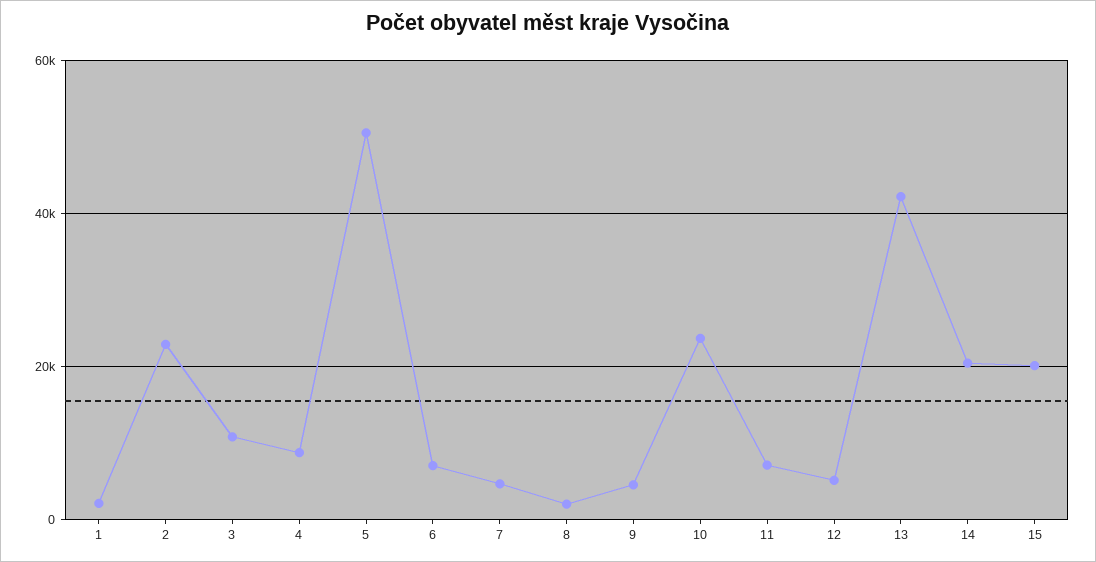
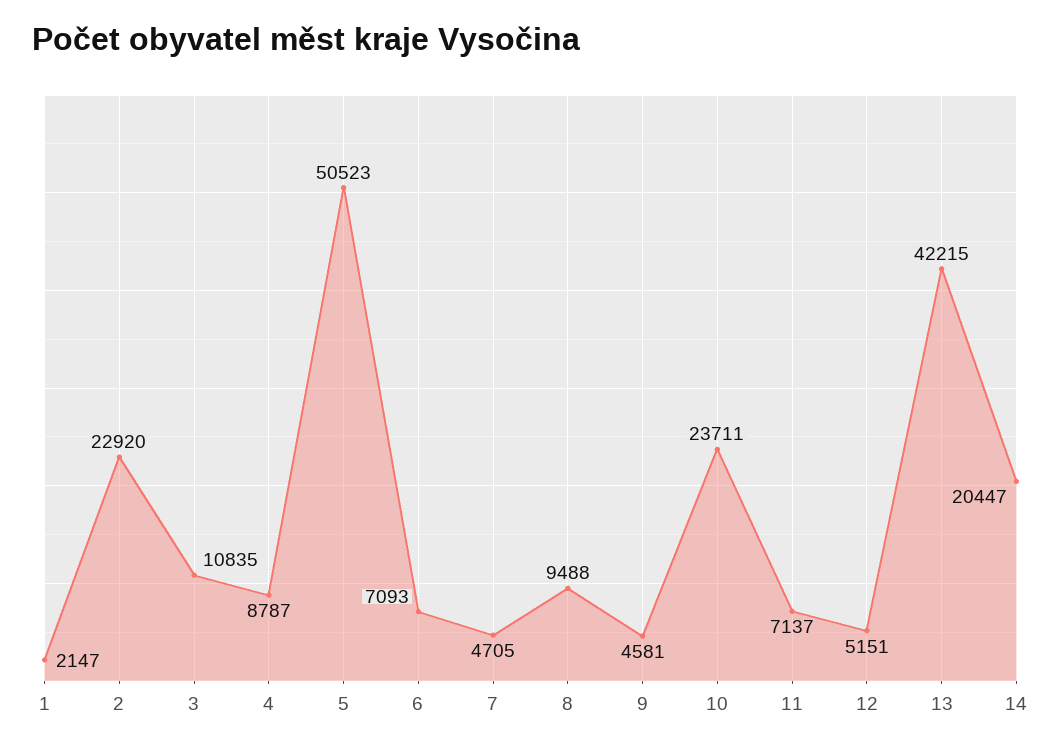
8: 2000 -> 9488
15: 20000 -> none

